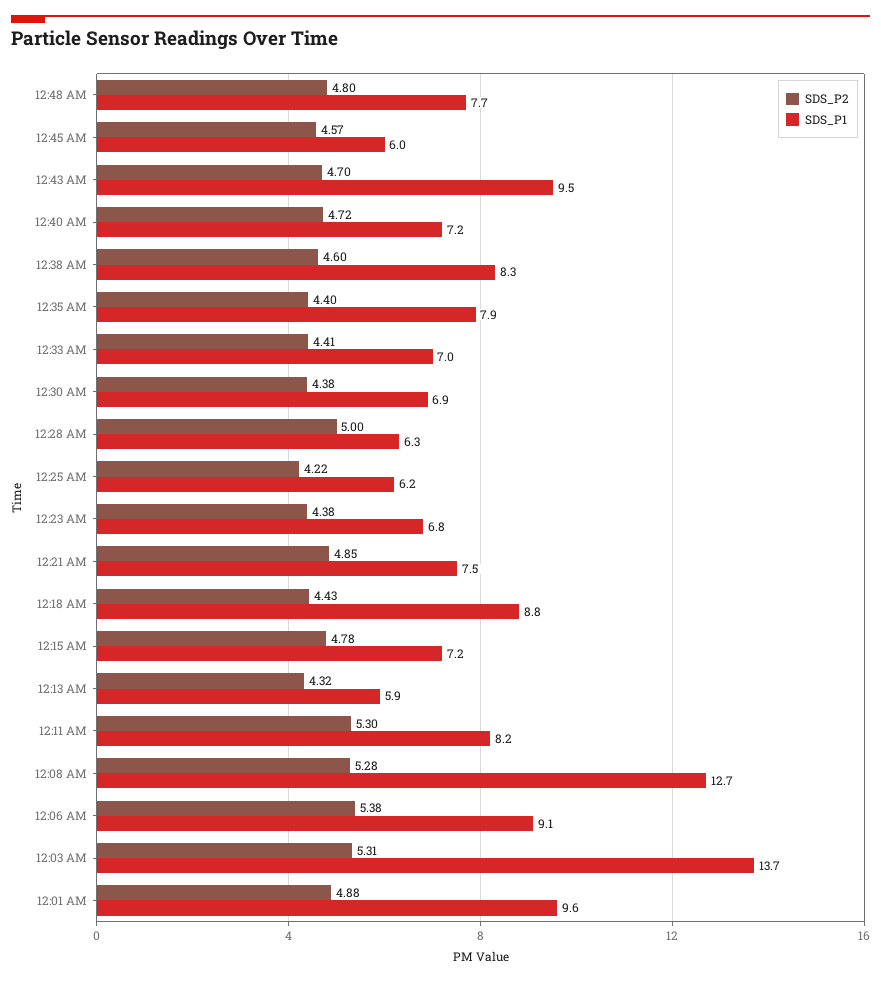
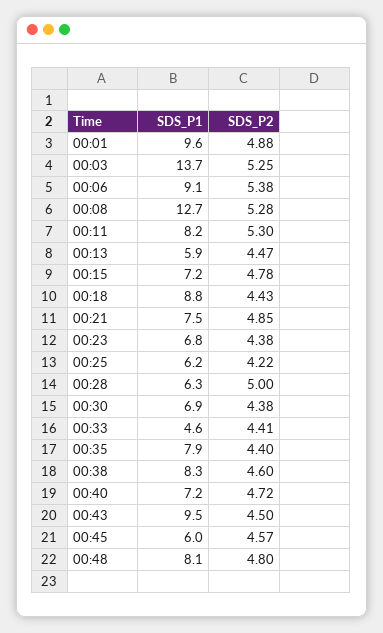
SDS_P1, 12:48 AM: 7.7 -> 8.1
SDS_P2, 12:43 AM: 4.7 -> 4.5
SDS_P1, 12:33 AM: 7 -> 4.6
SDS_P2, 12:13 AM: 4.32 -> 4.47
SDS_P2, 12:03 AM: 5.31 -> 5.25

